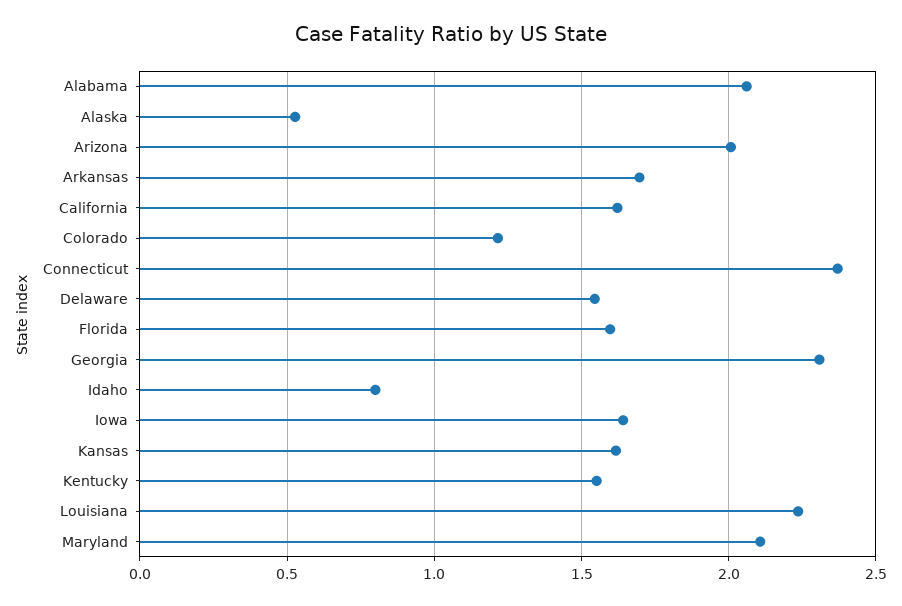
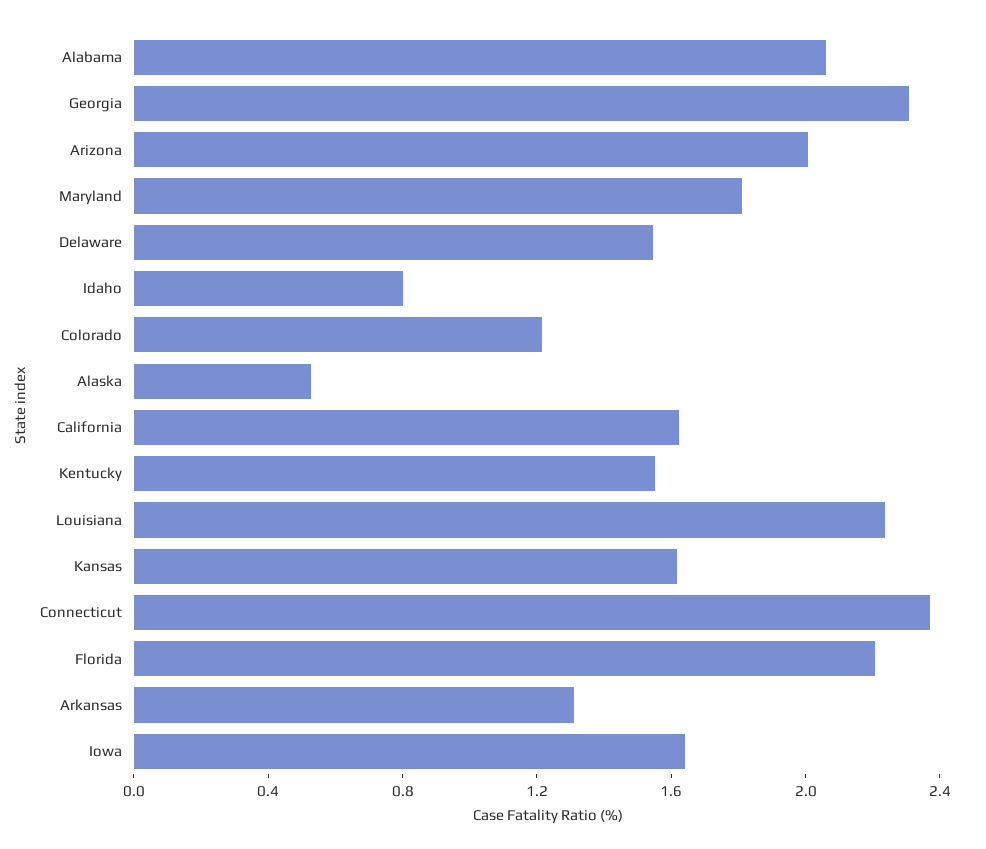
Arkansas: 1.7 -> 1.3
Florida: 1.6 -> 2.2
Maryland: 2.1 -> 1.8

